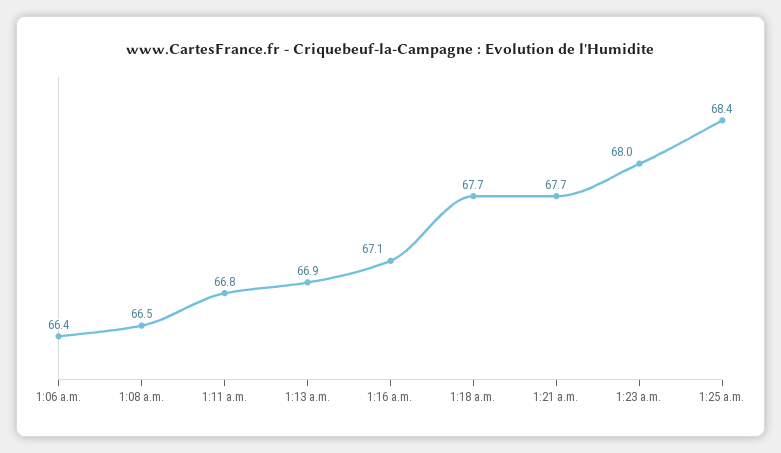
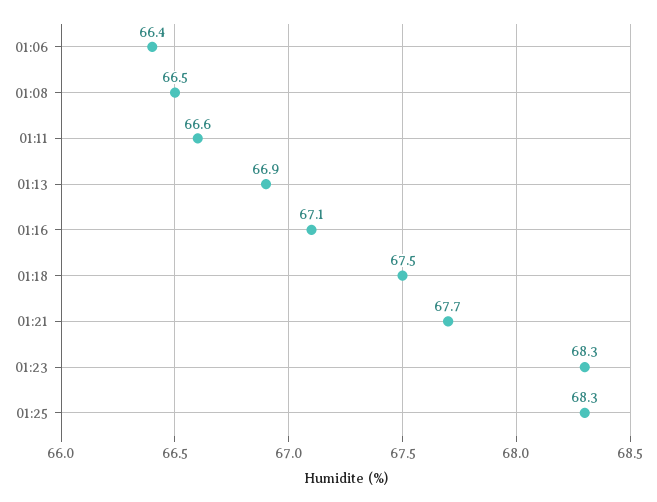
1:11 a.m.: 66.8 -> 66.6
1:18 a.m.: 67.7 -> 67.5
1:23 a.m.: 68 -> 68.3
1:25 a.m.: 68.4 -> 68.3

